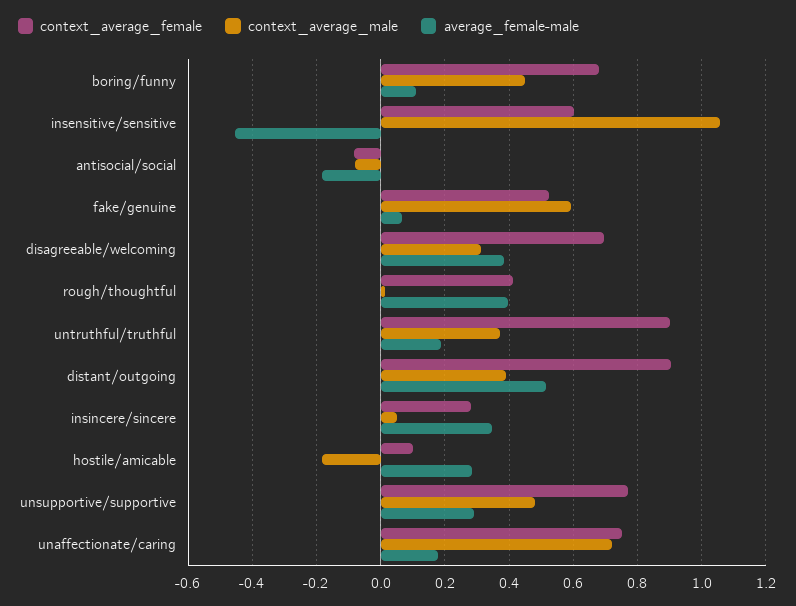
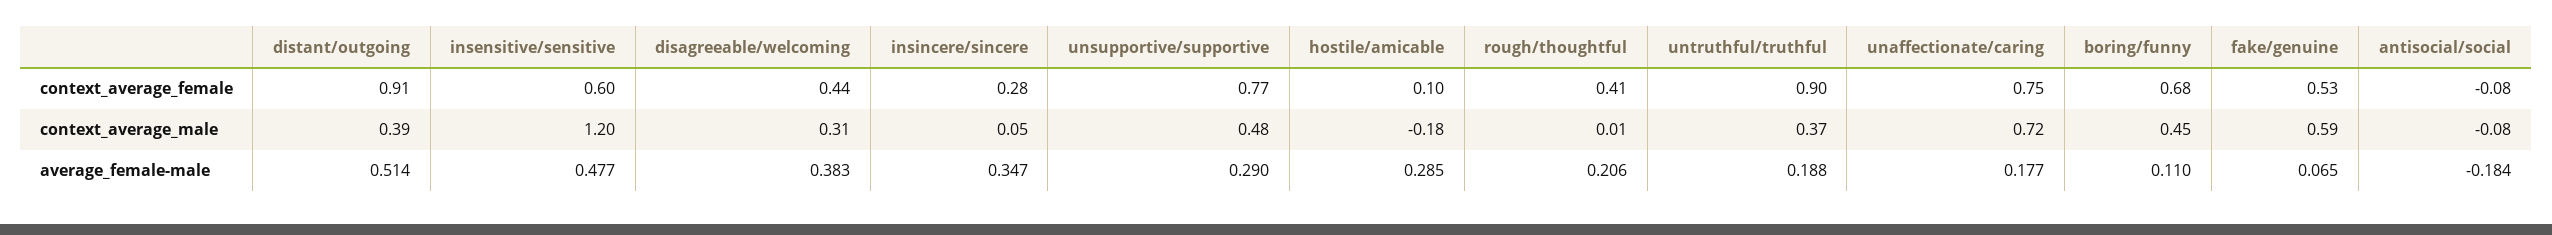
context_average_male, insensitive/sensitive: 1.06 -> 1.2
average_female-male, insensitive/sensitive: -0.46 -> 0.477
context_average_female, disagreeable/welcoming: 0.7 -> 0.44
average_female-male, rough/thoughtful: 0.4 -> 0.206

